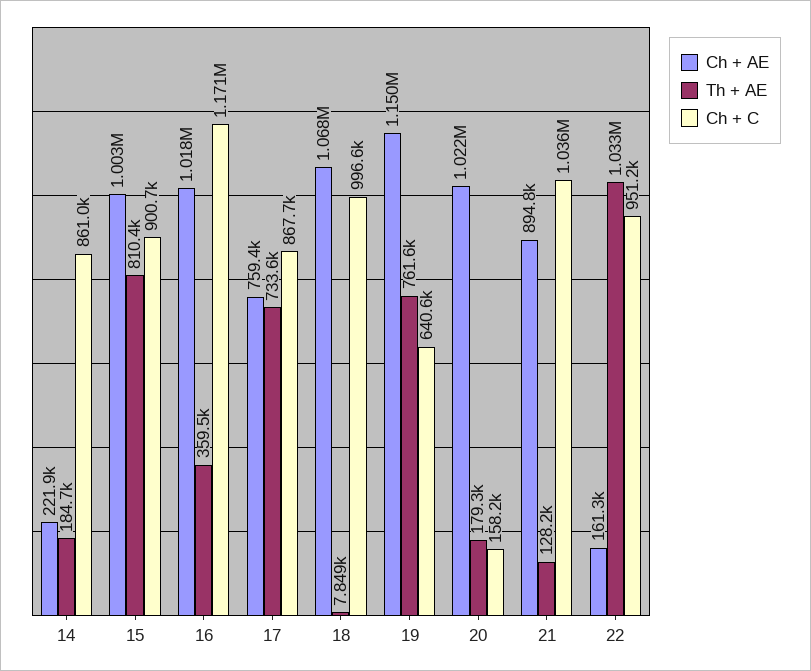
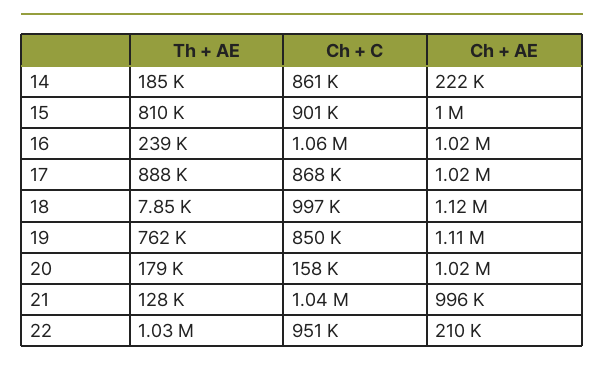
Th + AE, 16: 359500 -> 239000
Ch + C, 16: 1171000 -> 1060000
Ch + AE, 17: 759400 -> 1020000
Th + AE, 17: 733600 -> 888000
Ch + AE, 18: 1068000 -> 1120000
Ch + AE, 19: 1150000 -> 1110000
Ch + C, 19: 640600 -> 850000
Ch + AE, 21: 894800 -> 996000
Ch + AE, 22: 161300 -> 210000

